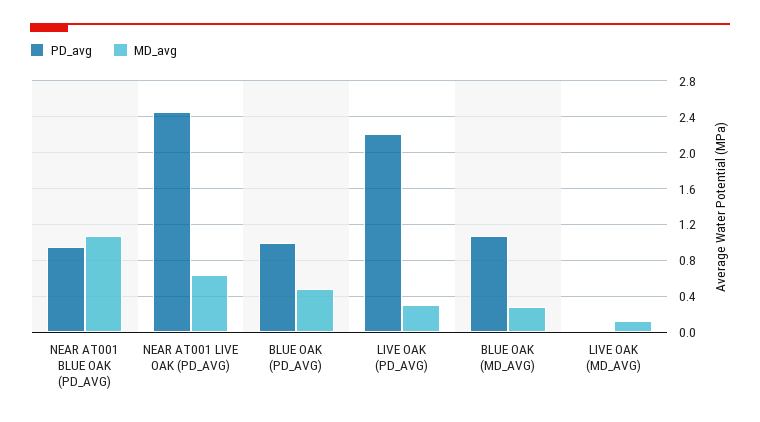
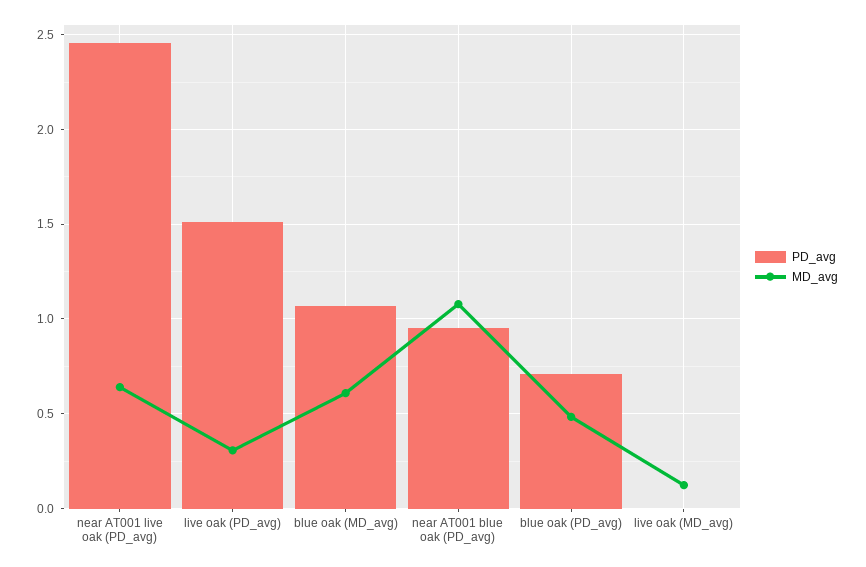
PD_avg, BLUE OAK (PD_AVG): 1 -> 0.7
PD_avg, LIVE OAK (PD_AVG): 2.2 -> 1.5
MD_avg, BLUE OAK (MD_AVG): 0.3 -> 0.6

